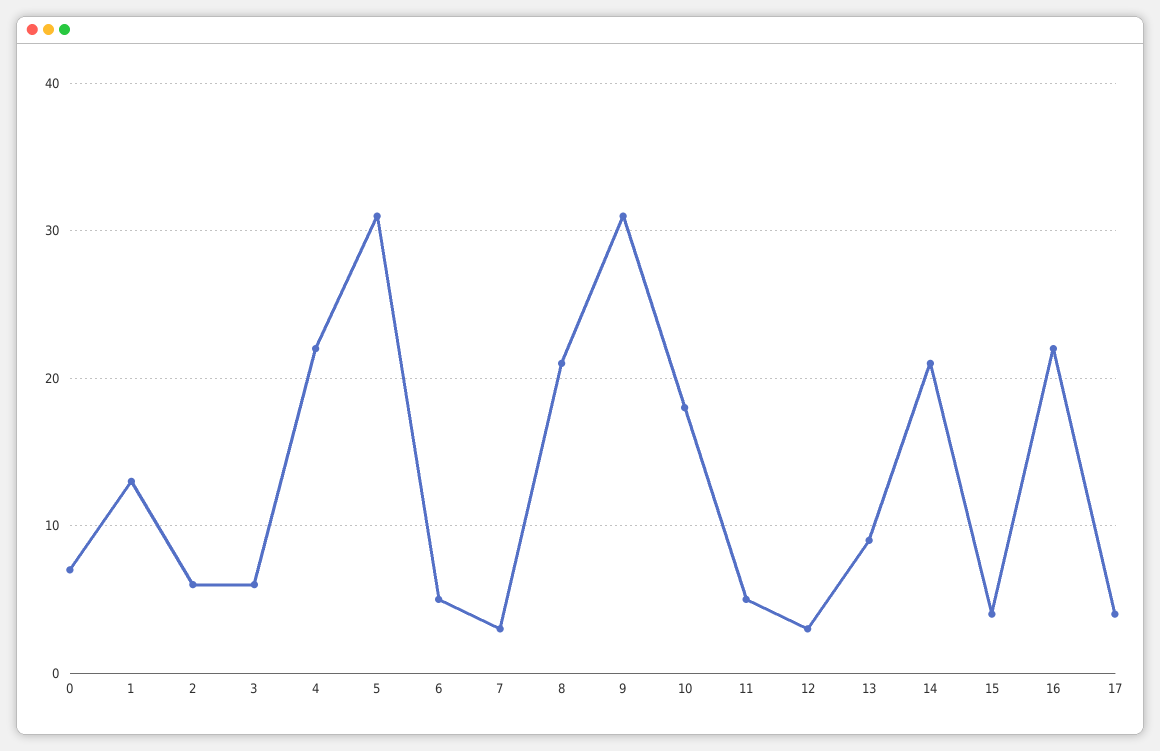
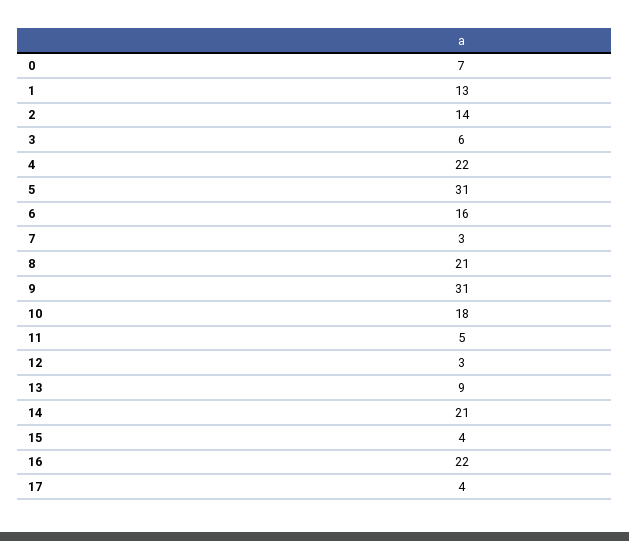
2: 6 -> 14
6: 5 -> 16

